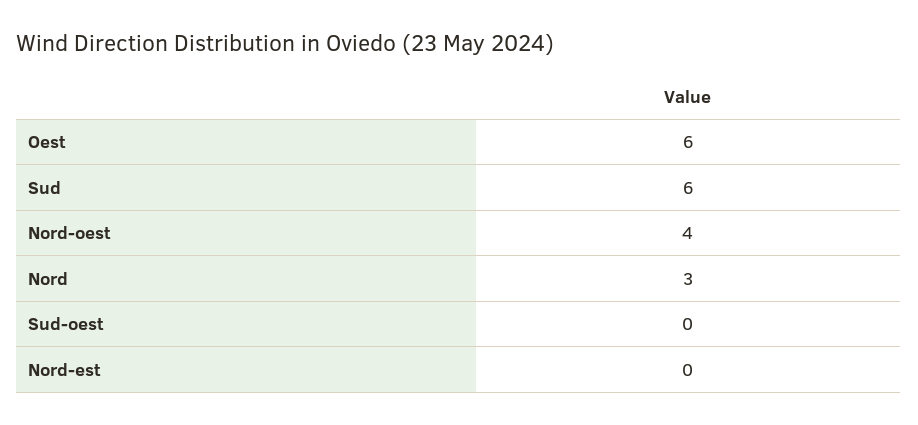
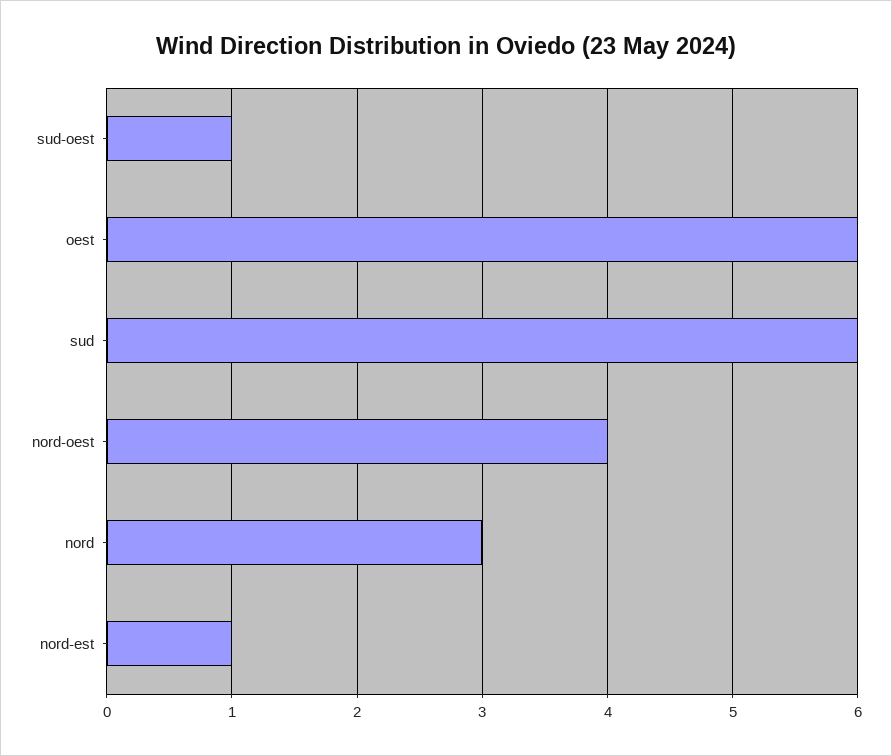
Sud-oest: 0 -> 1
Nord-est: 0 -> 1

